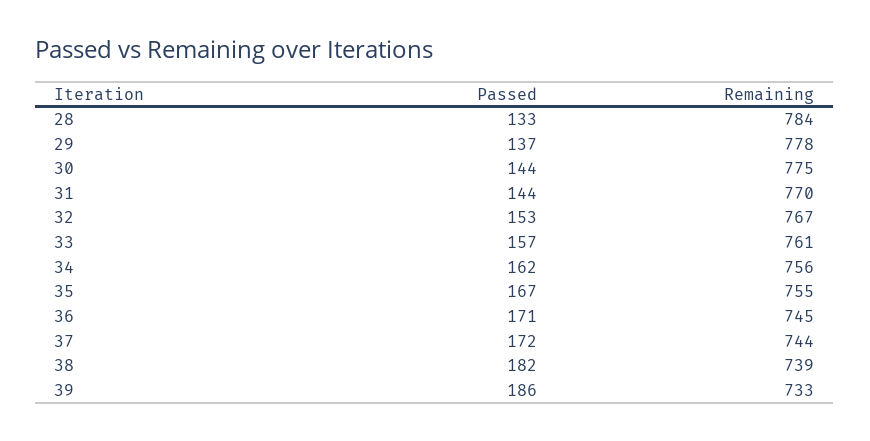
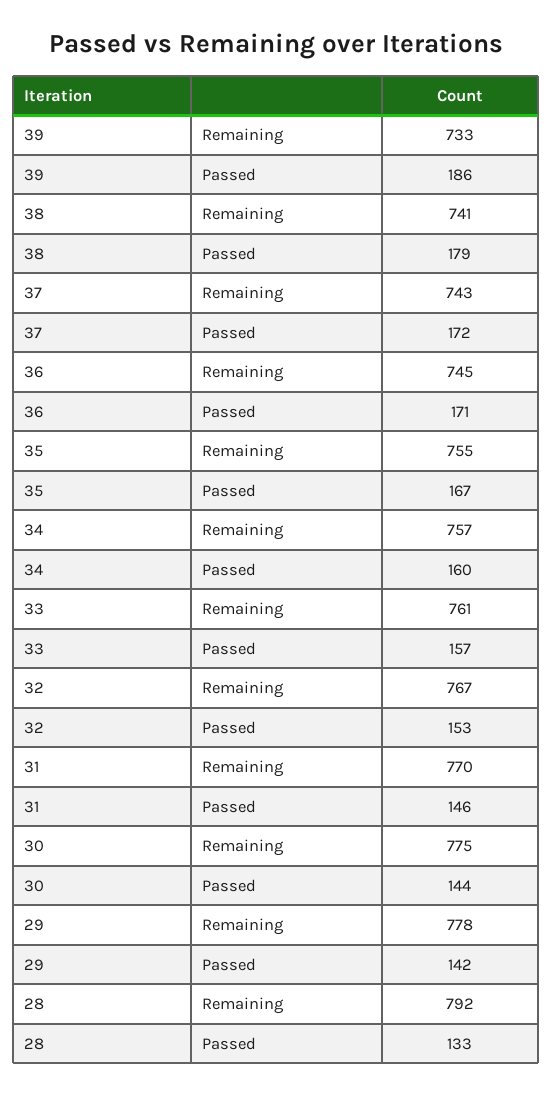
Remaining, 28: 784 -> 792
Passed, 29: 137 -> 142
Passed, 31: 144 -> 146
Passed, 34: 162 -> 160
Remaining, 34: 756 -> 757
Remaining, 37: 744 -> 743
Passed, 38: 182 -> 179
Remaining, 38: 739 -> 741

